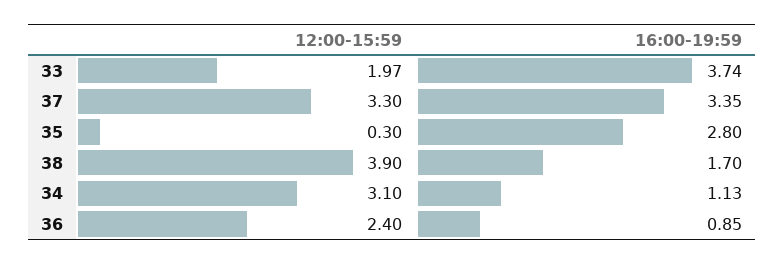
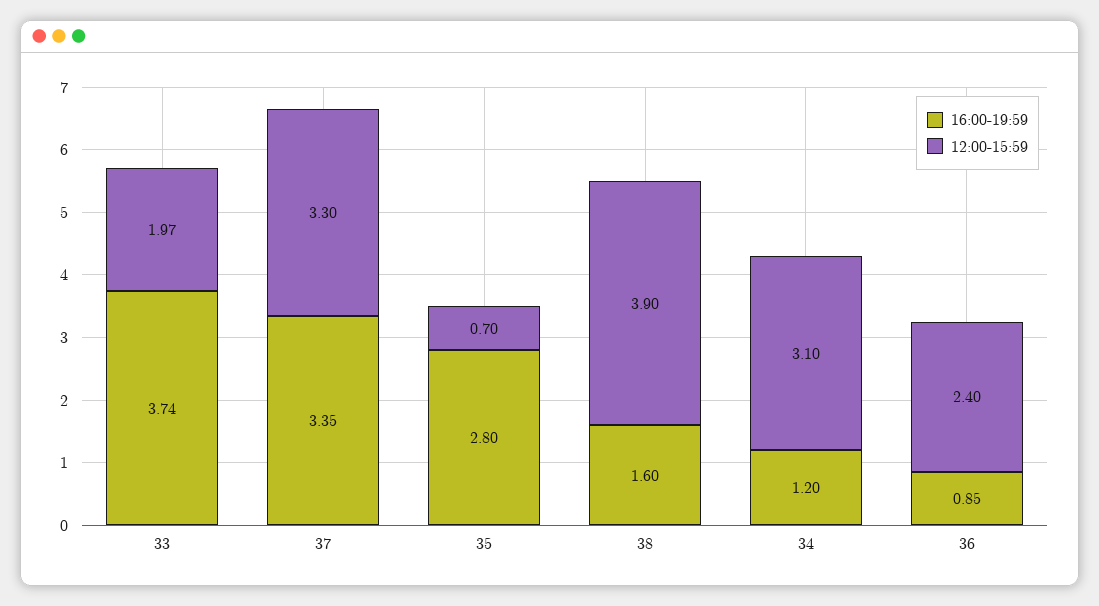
12:00-15:59, 35: 0.3 -> 0.7
16:00-19:59, 38: 1.7 -> 1.6
16:00-19:59, 34: 1.13 -> 1.2

